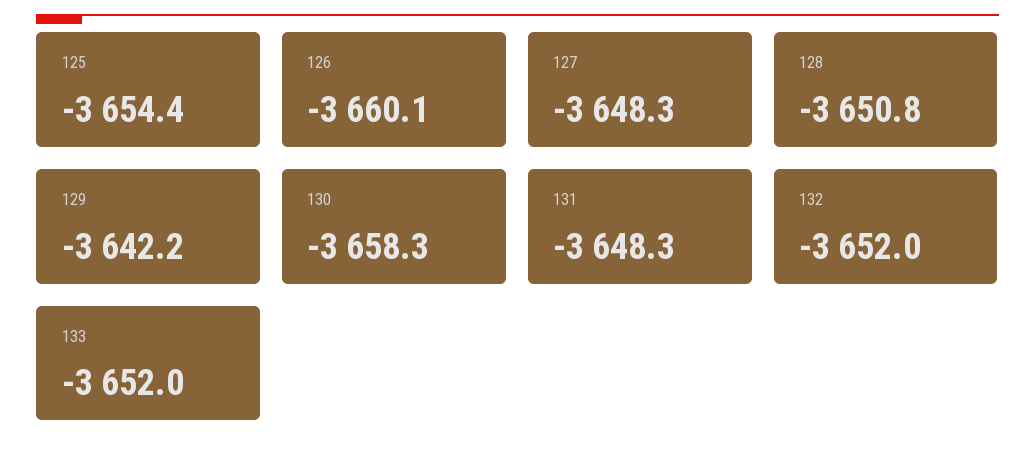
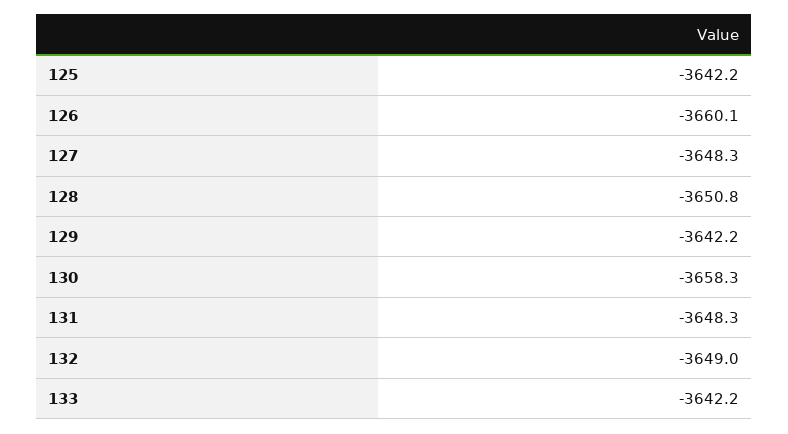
125: -3654.4 -> -3642.2
132: -3652 -> -3649
133: -3652 -> -3642.2

